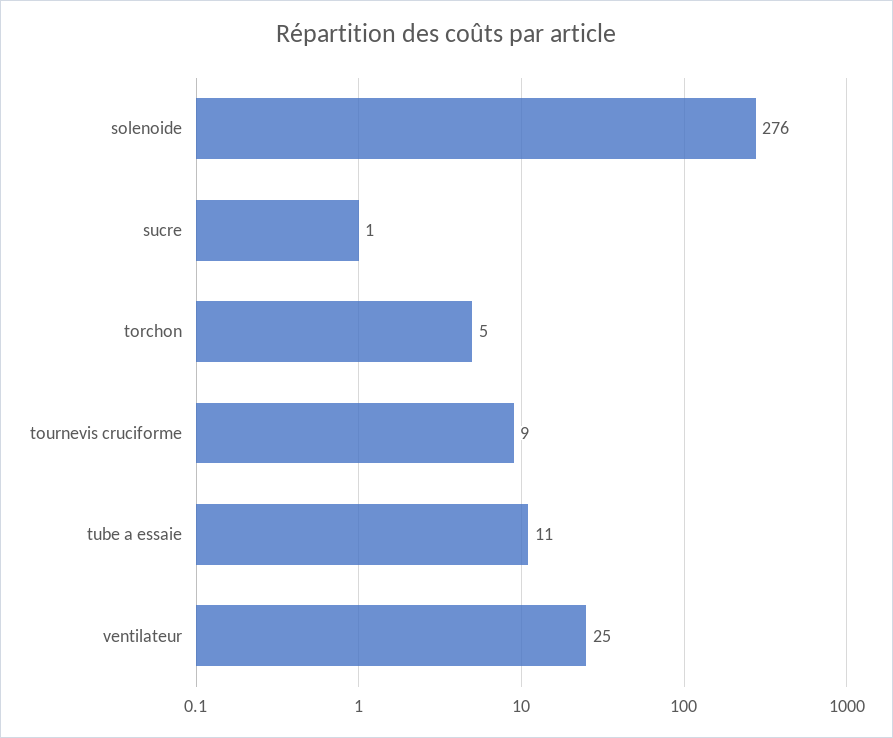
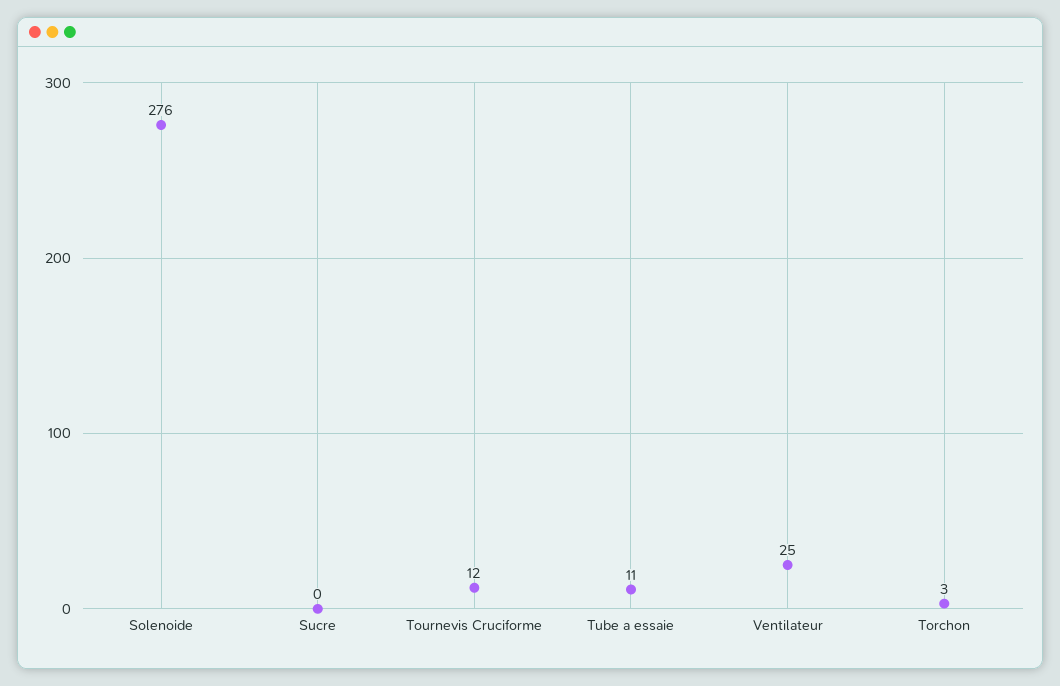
sucre: 1 -> 0
torchon: 5 -> 3
tournevis cruciforme: 9 -> 12

